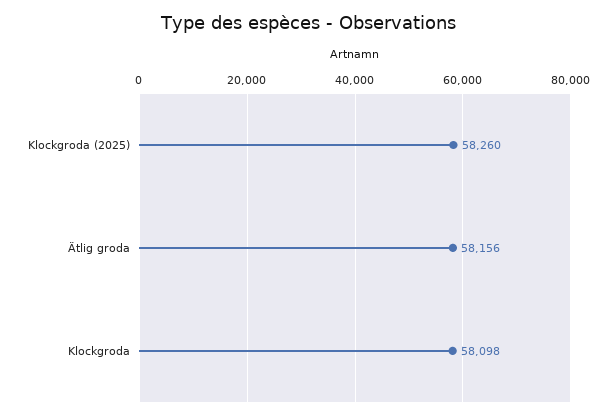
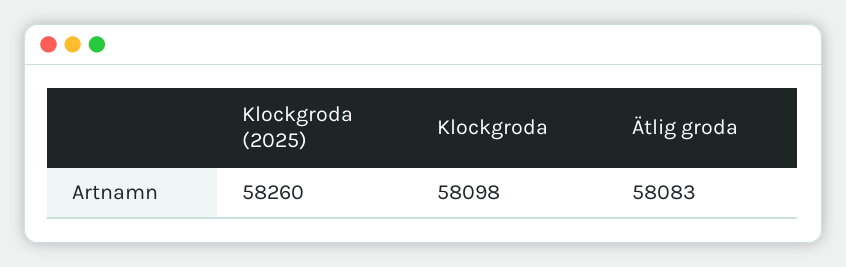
Ätlig groda: 58156 -> 58083

